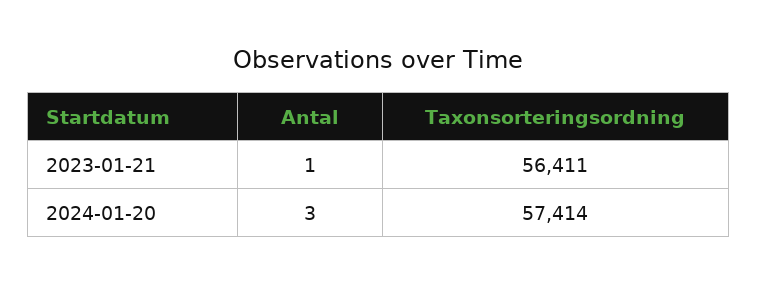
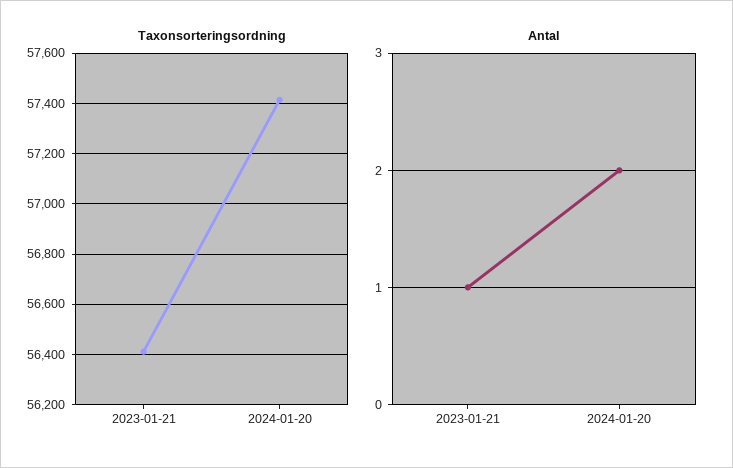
Antal, 2024-01-20: 3 -> 2

